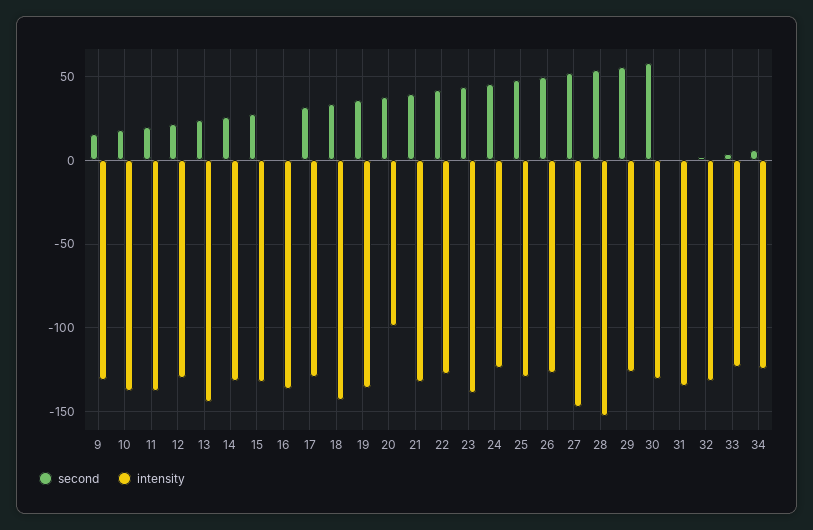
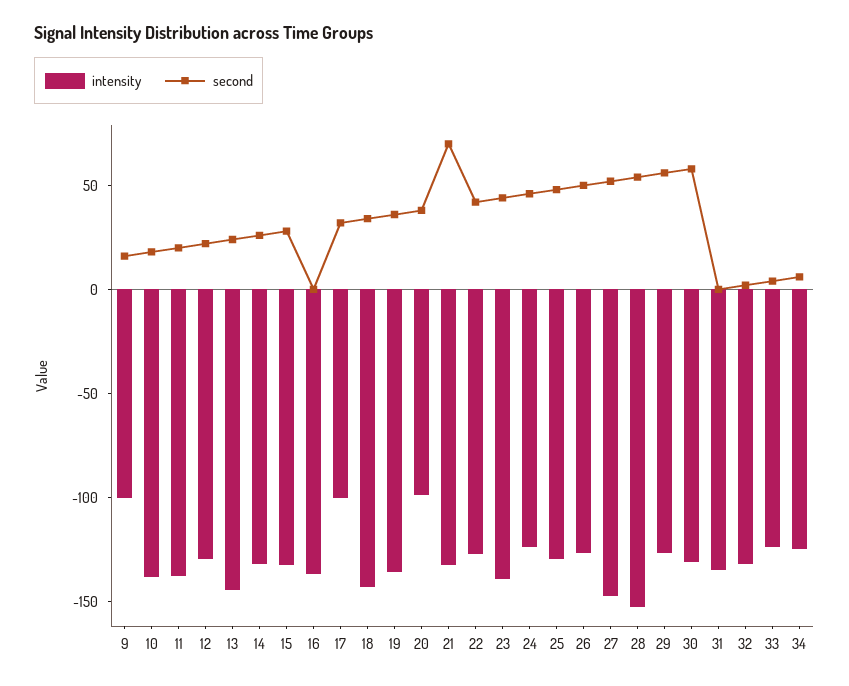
intensity, 9: -130 -> -100
intensity, 17: -130 -> -100
second, 21: 40 -> 70

